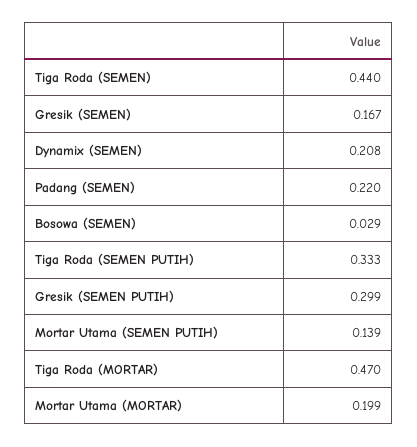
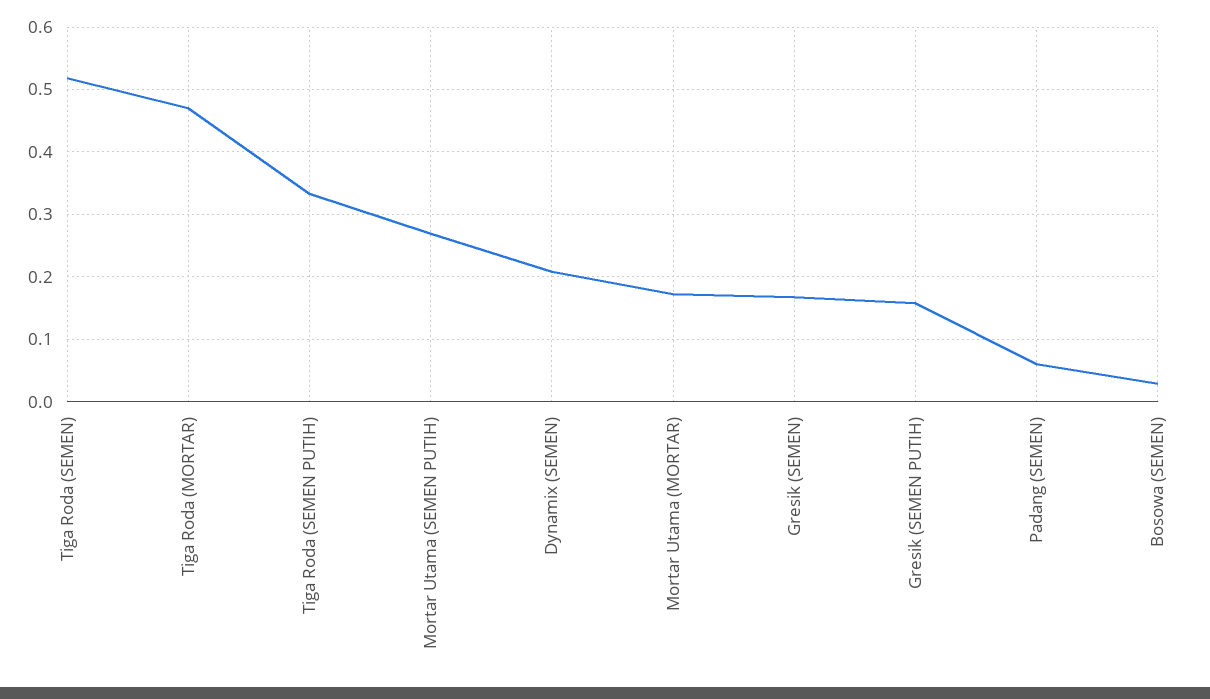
Tiga Roda (SEMEN): 0.44 -> 0.52
Padang (SEMEN): 0.22 -> 0.06
Gresik (SEMEN PUTIH): 0.299 -> 0.16
Mortar Utama (SEMEN PUTIH): 0.139 -> 0.27
Mortar Utama (MORTAR): 0.199 -> 0.17

